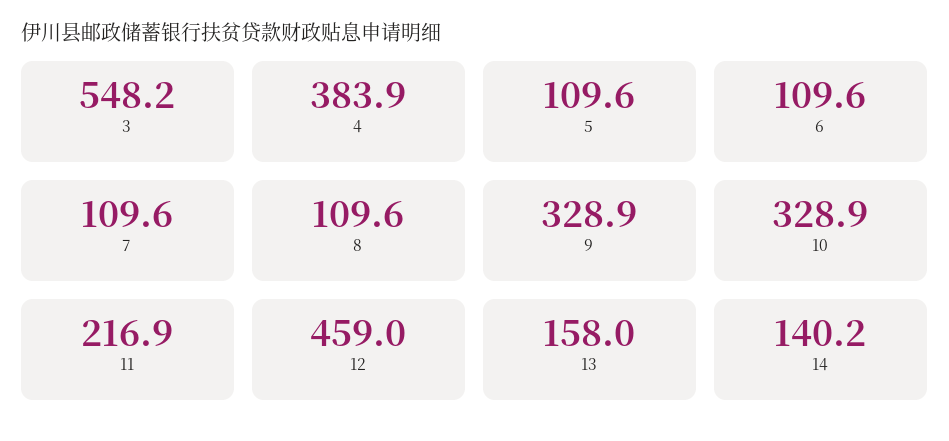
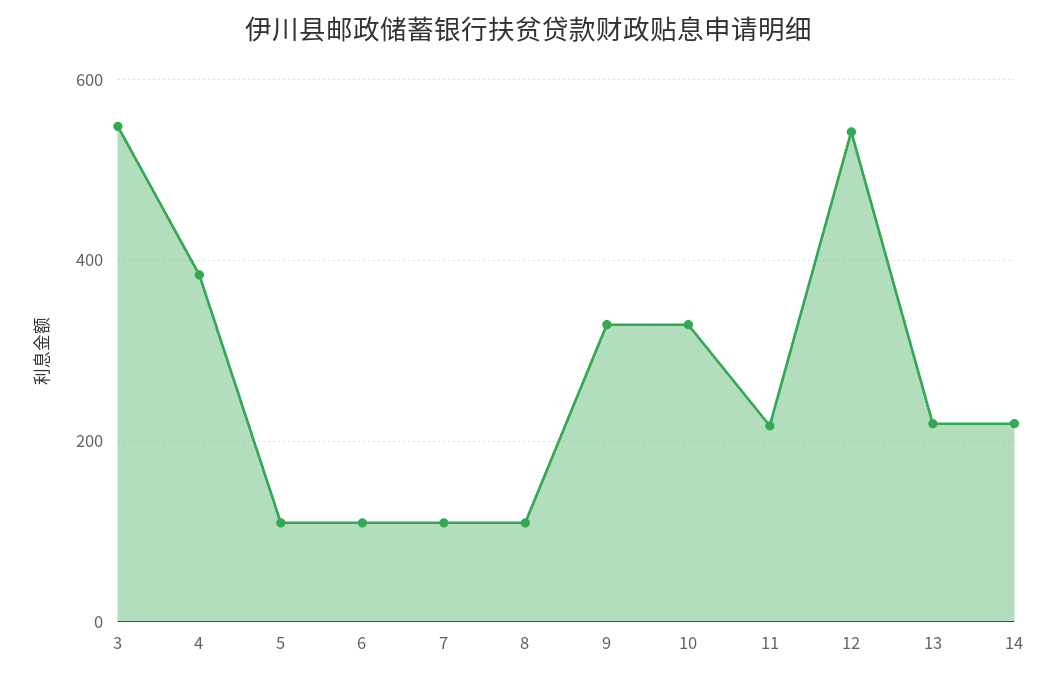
12: 459 -> 540
13: 158 -> 220
14: 140.2 -> 220

